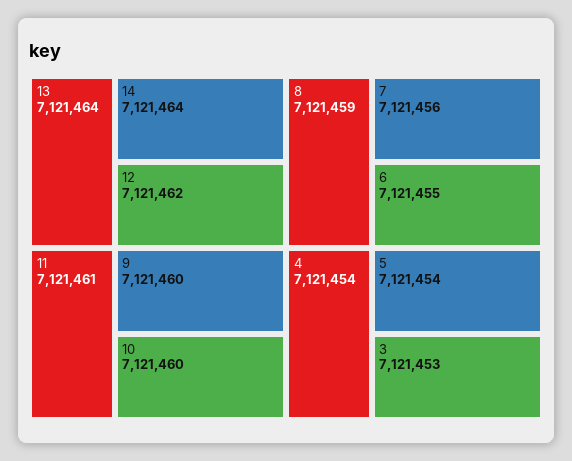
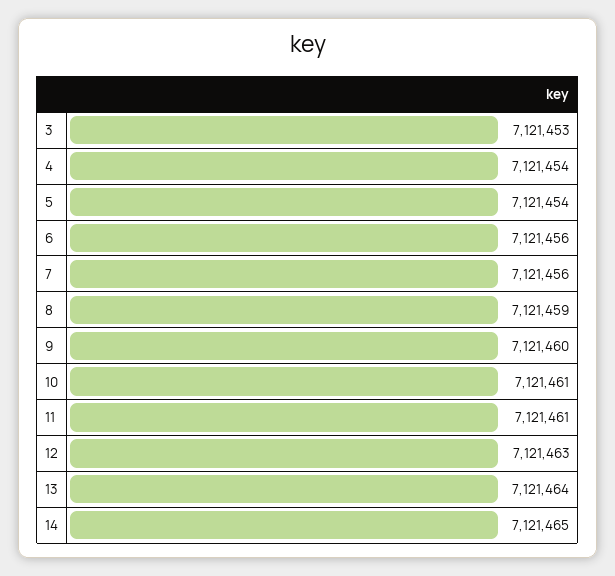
14: 7121464 -> 7121465
12: 7121462 -> 7121463
10: 7121460 -> 7121461
6: 7121455 -> 7121456

